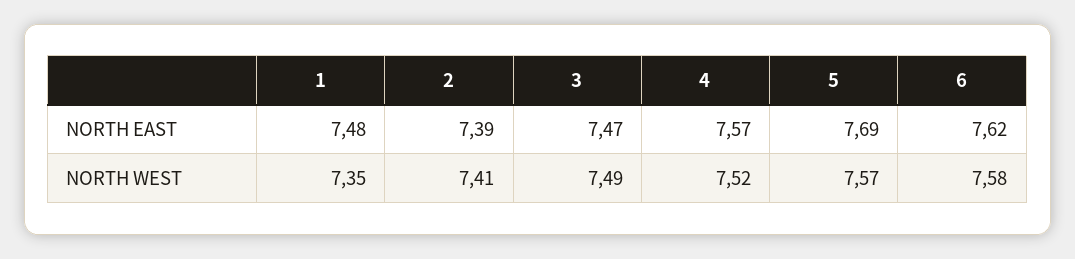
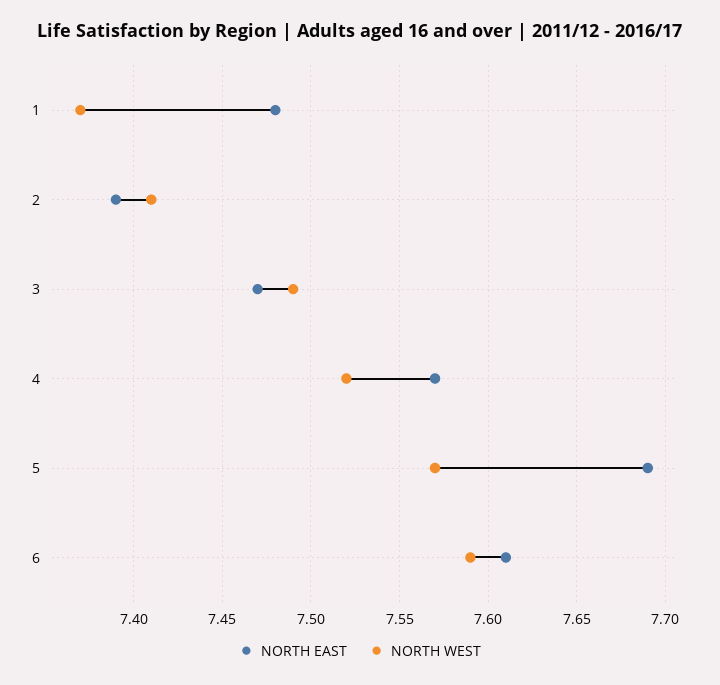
NORTH EAST, 6: 7.62 -> 7.61
NORTH WEST, 1: 7.35 -> 7.37
NORTH WEST, 6: 7.58 -> 7.59

